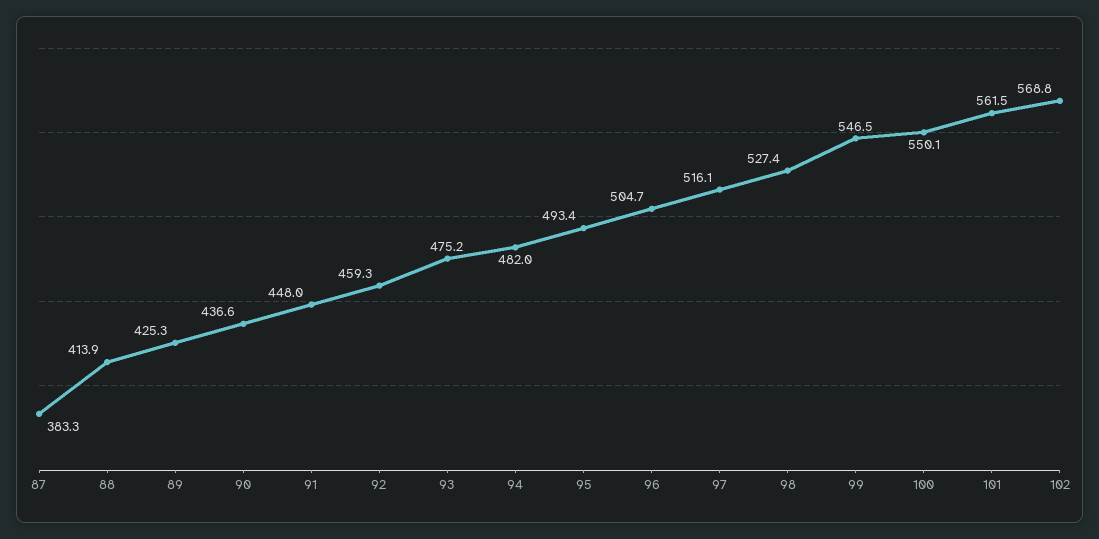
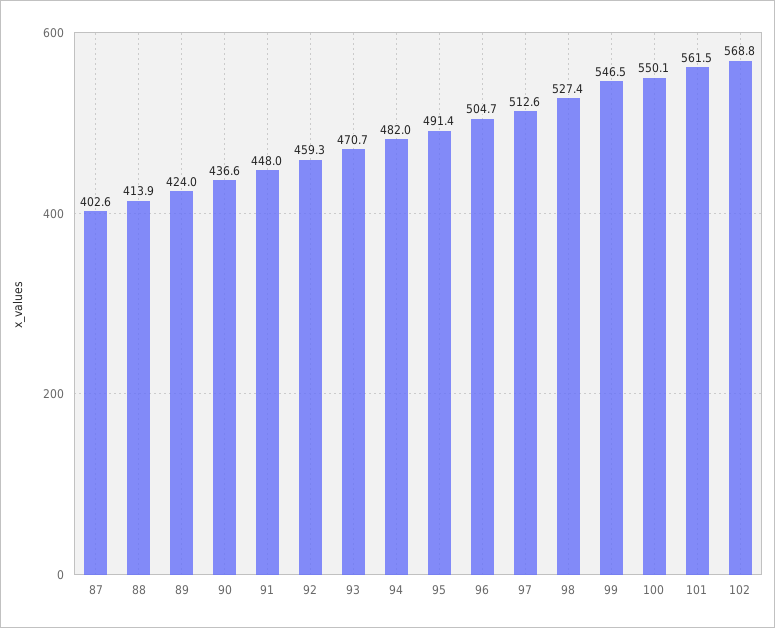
87: 383.3 -> 402.6
89: 425.3 -> 424
93: 475.2 -> 470.7
95: 493.4 -> 491.4
97: 516.1 -> 512.6

